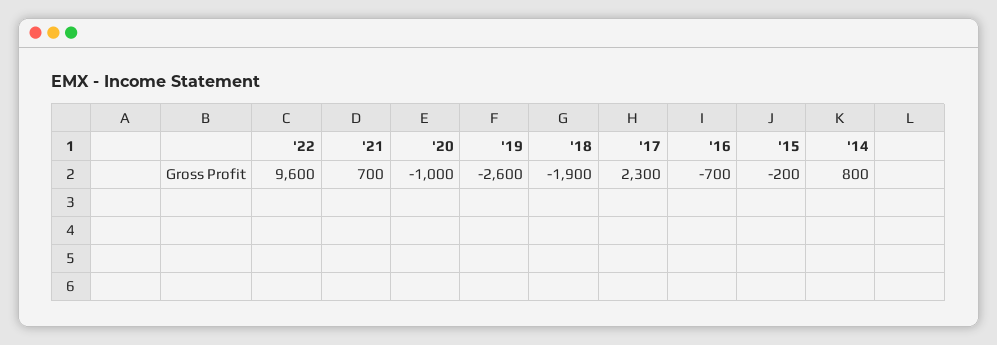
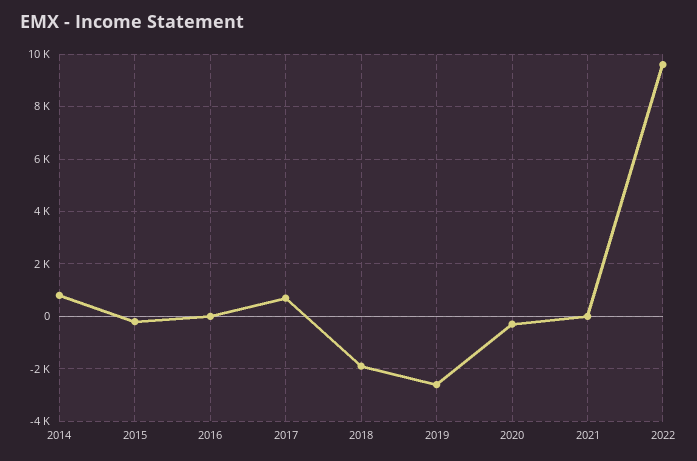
'21: 700 -> 0
'20: -1000 -> -250
'17: 2300 -> 750
'16: -700 -> 0

